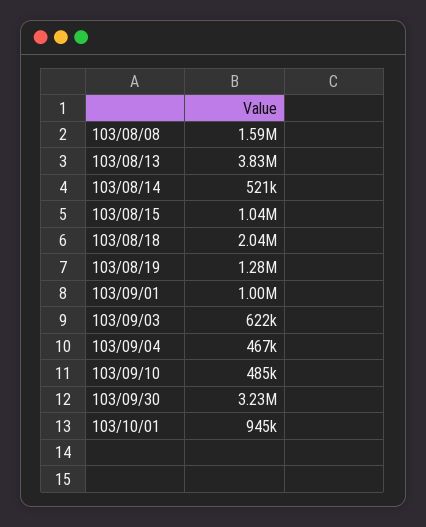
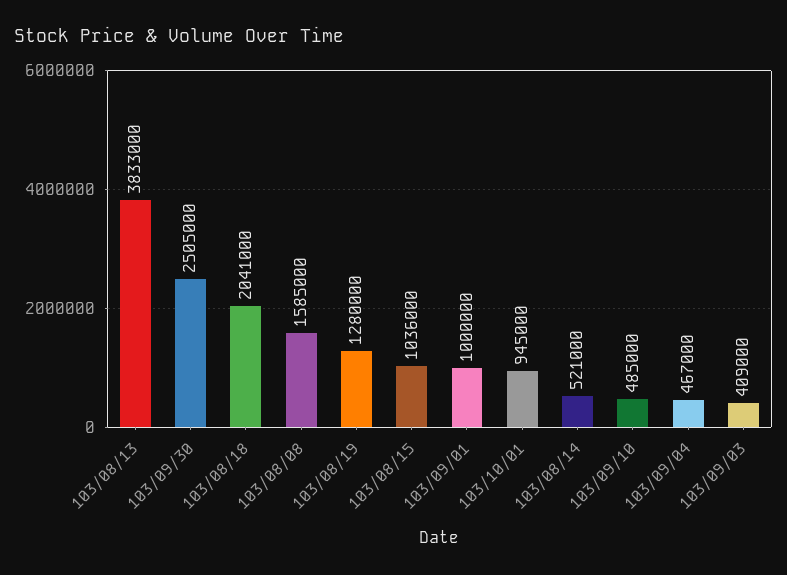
103/09/03: 622000 -> 409000
103/09/30: 3230000 -> 2505000

